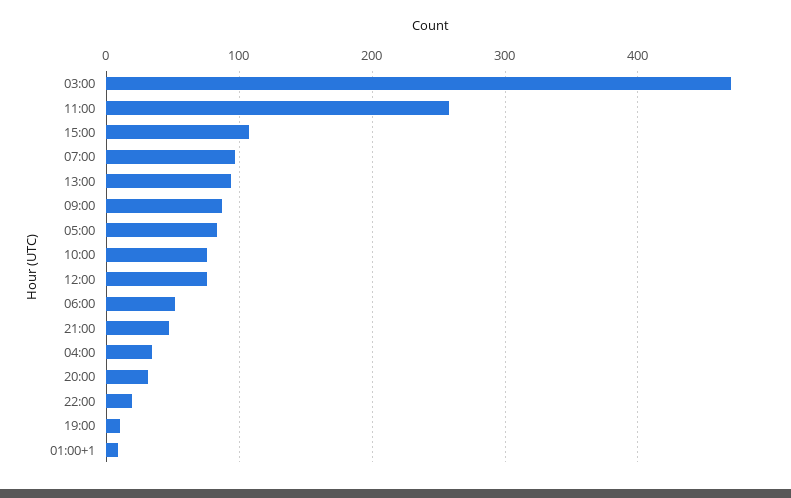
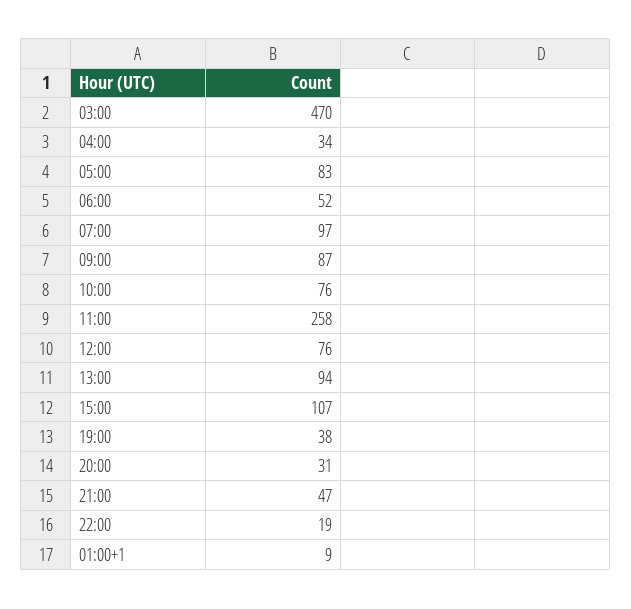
19:00: 10 -> 38

